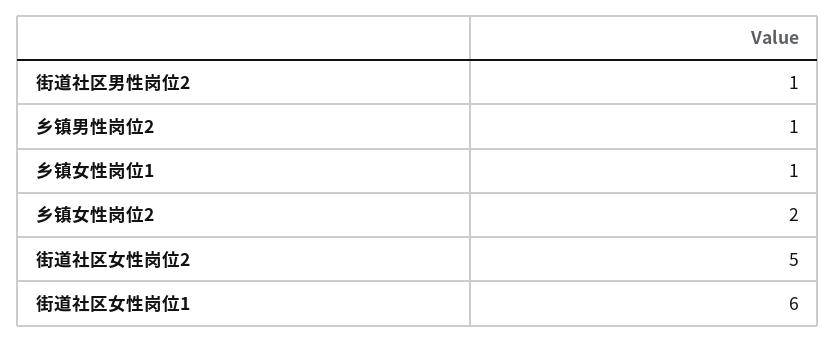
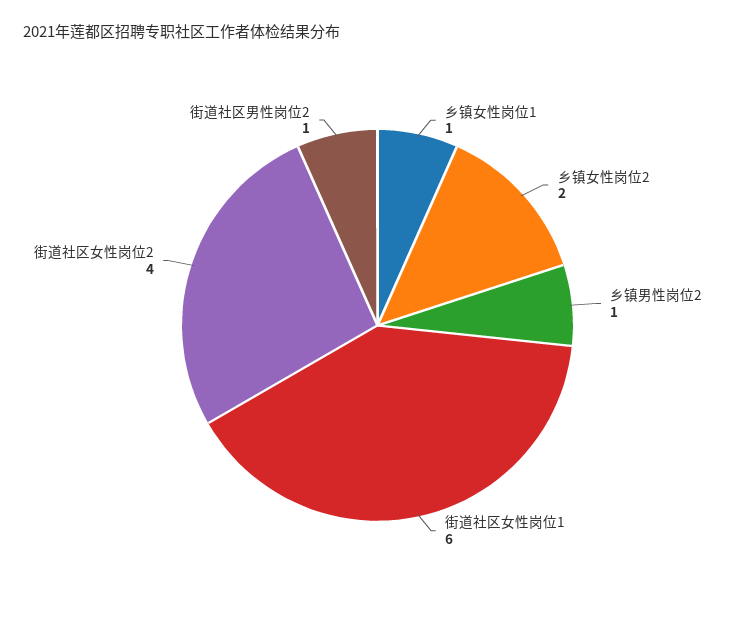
街道社区女性岗位2: 5 -> 4

